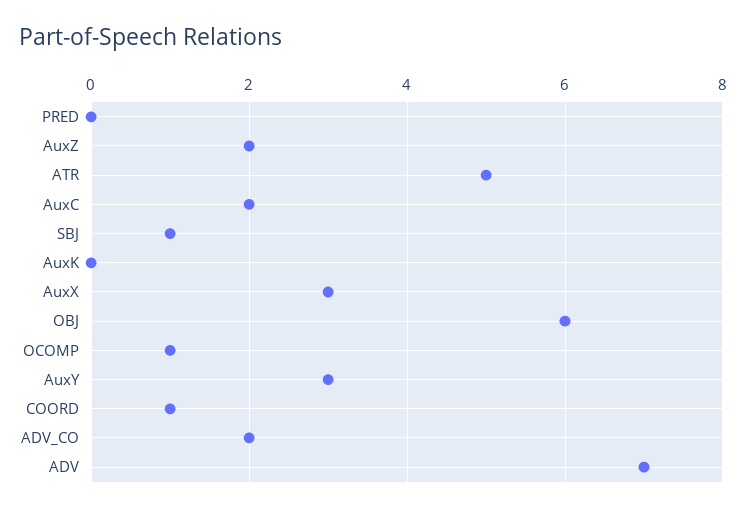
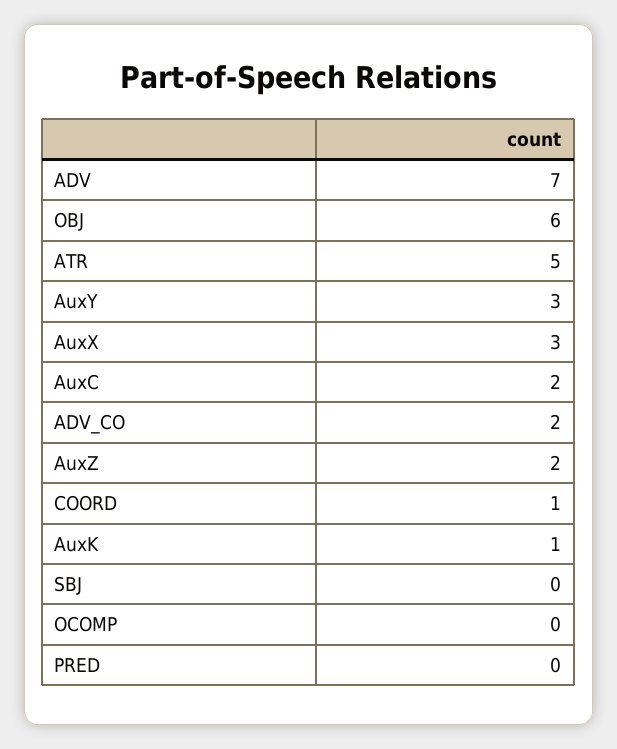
SBJ: 1 -> 0
AuxK: 0 -> 1
OCOMP: 1 -> 0

